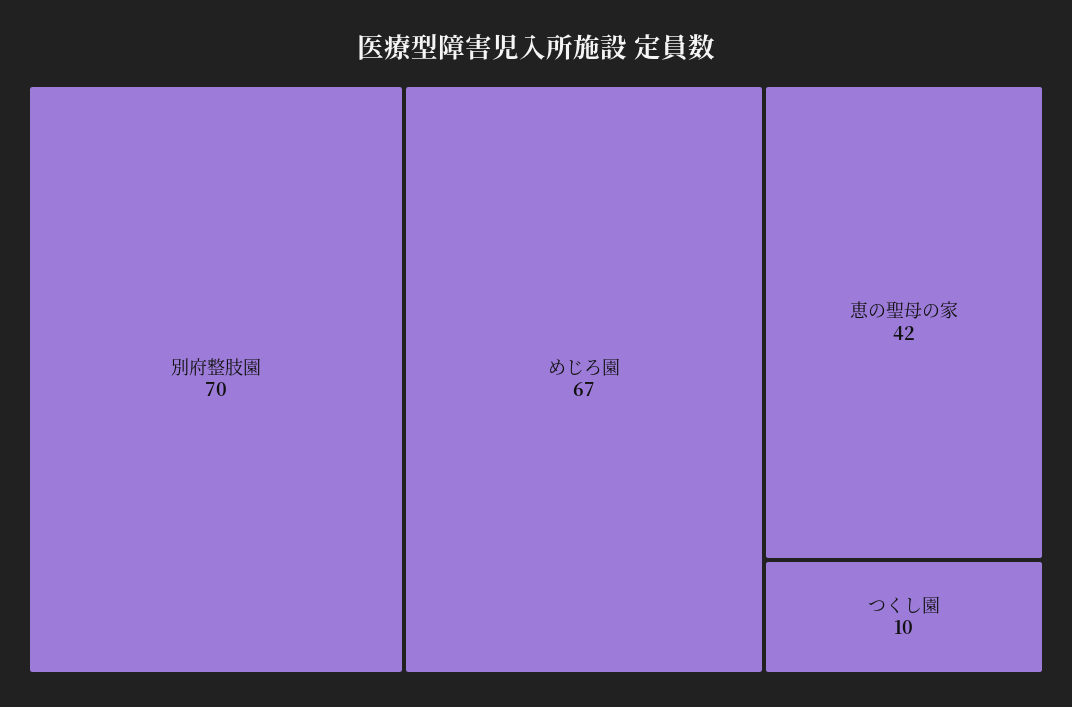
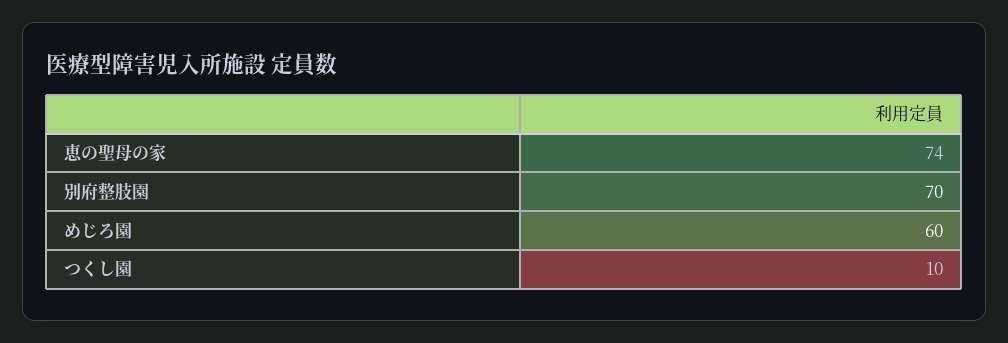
めじろ園: 67 -> 60
恵の聖母の家: 42 -> 74

